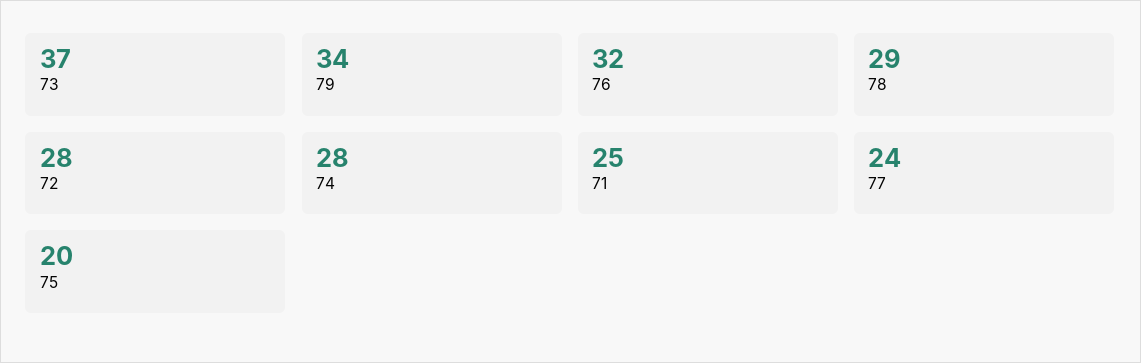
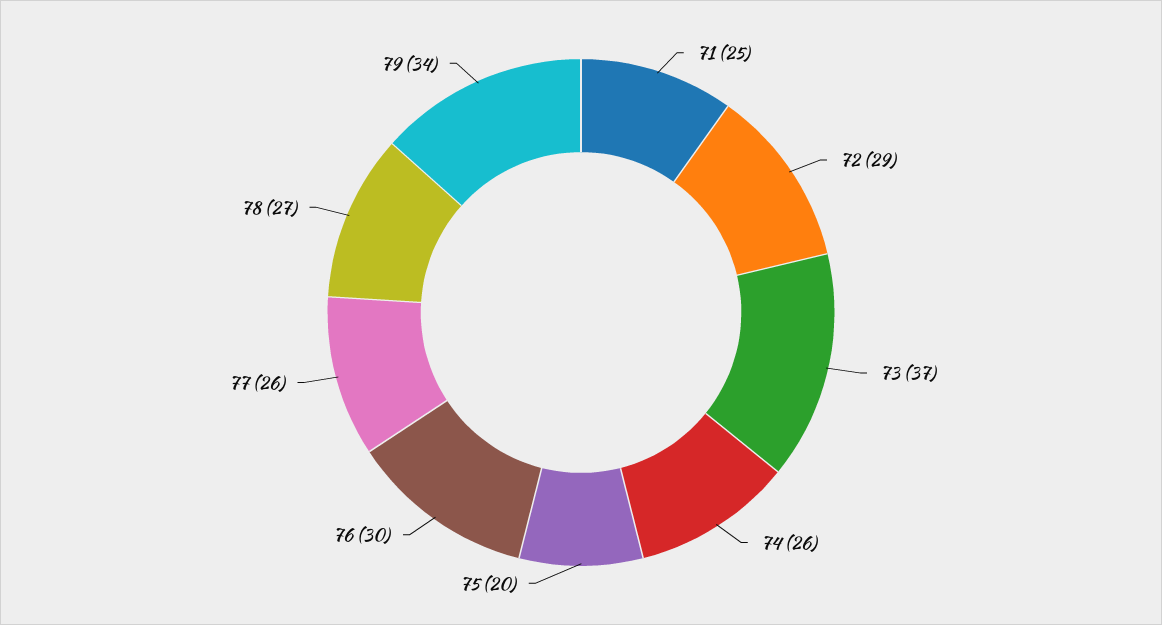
76: 32 -> 30
78: 29 -> 27
72: 28 -> 29
74: 28 -> 26
77: 24 -> 26

